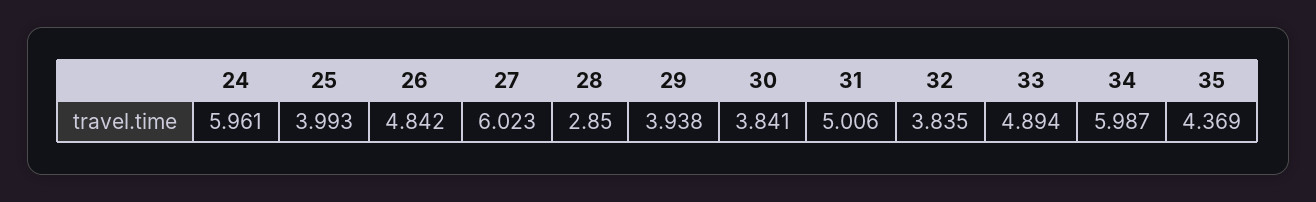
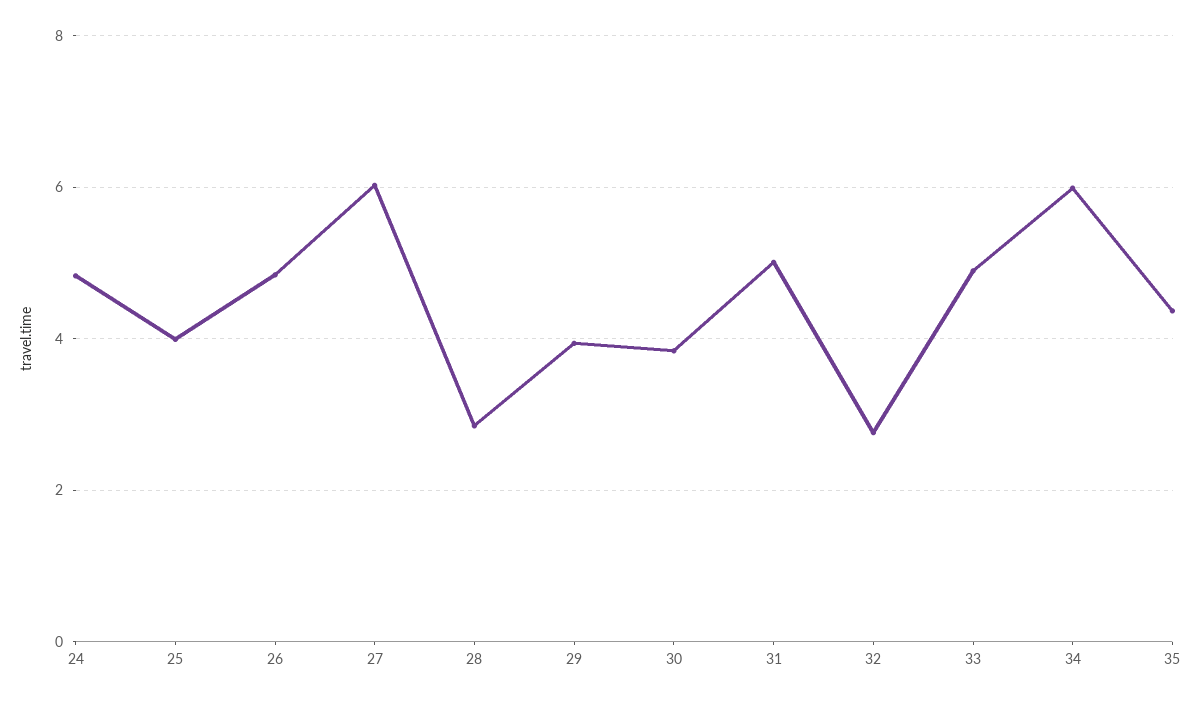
24: 5.961 -> 4.8
32: 3.835 -> 2.8

